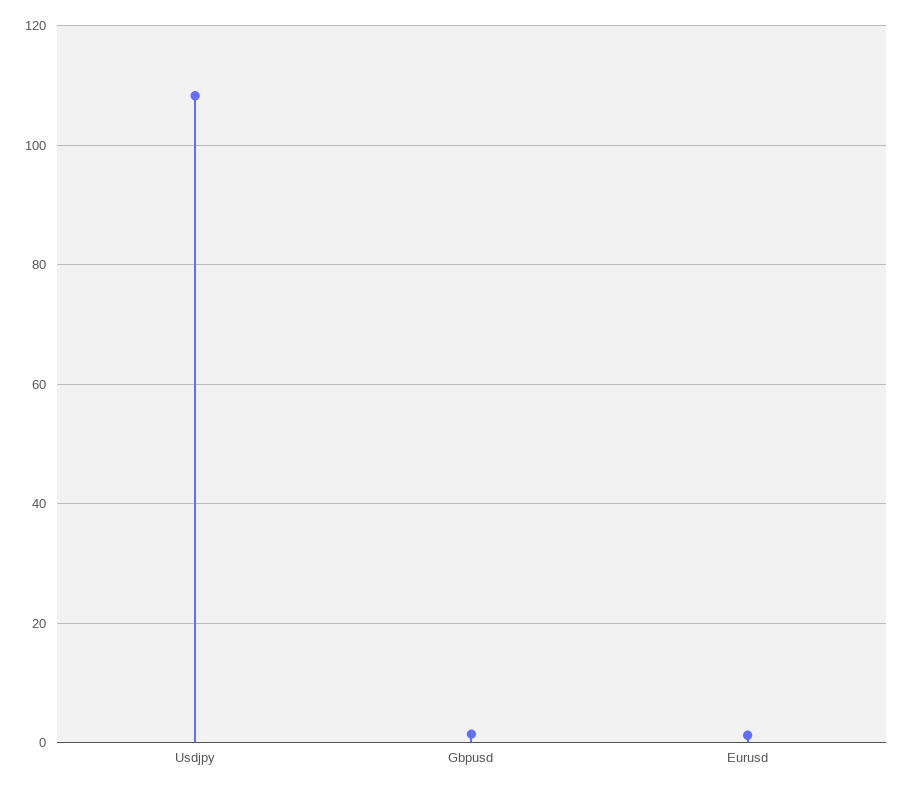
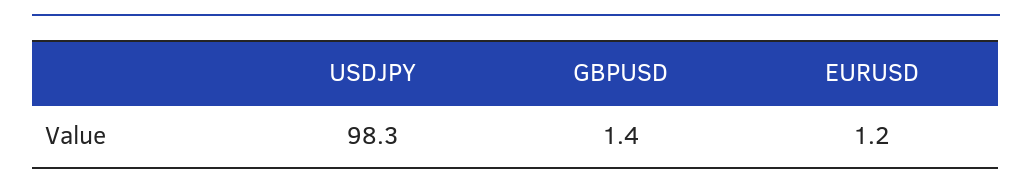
Usdjpy: 108 -> 98.3

